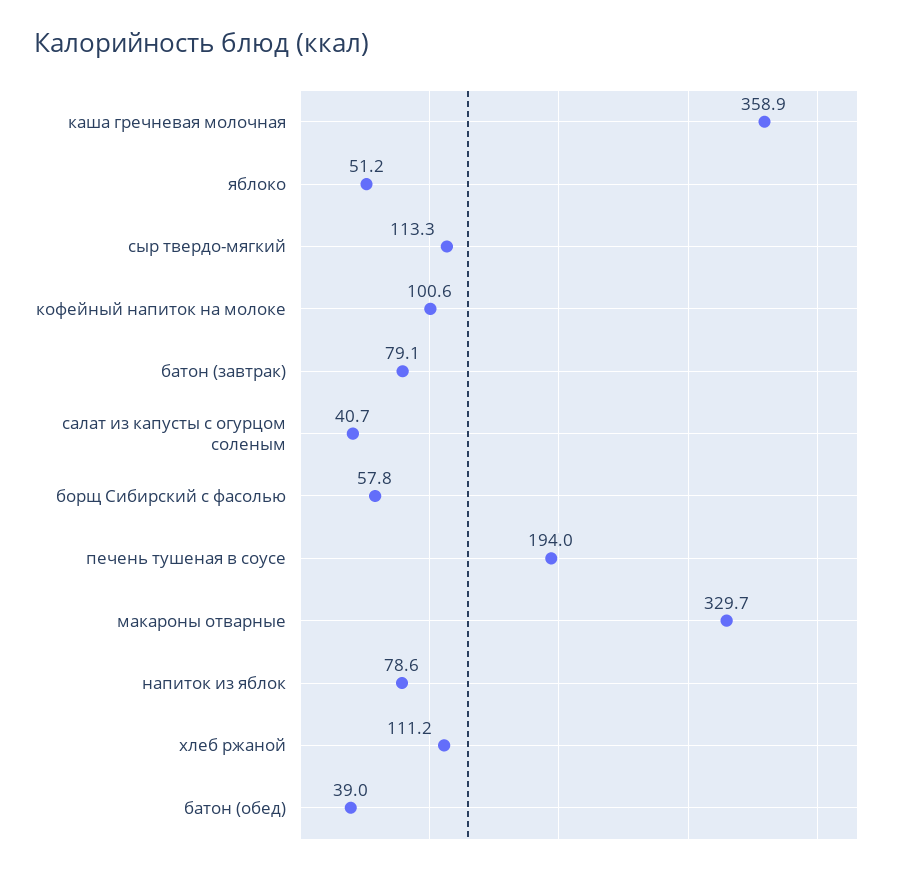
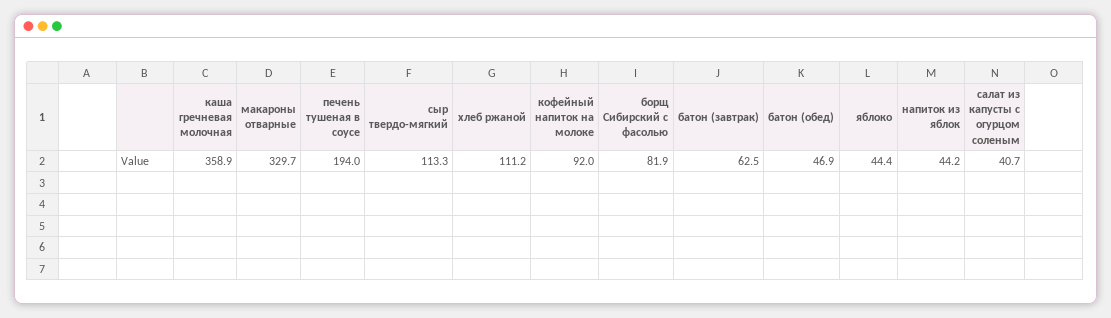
яблоко: 51.2 -> 44.4
кофейный напиток на молоке: 100.6 -> 92
батон (завтрак): 79.1 -> 62.5
борщ Сибирский с фасолью: 57.8 -> 81.9
напиток из яблок: 78.6 -> 44.2
батон (обед): 39 -> 46.9

